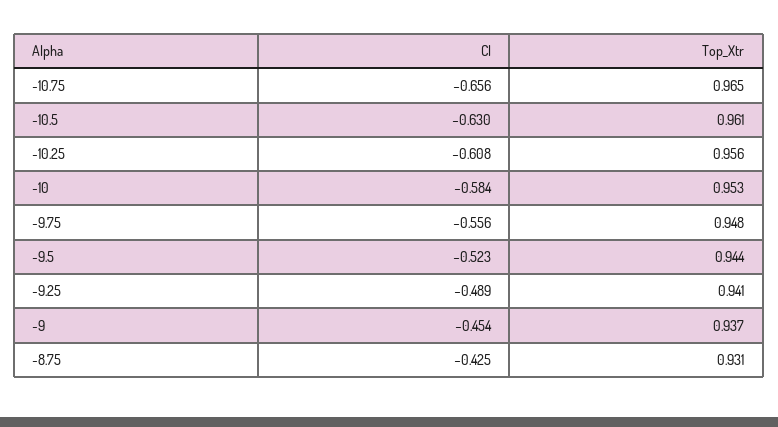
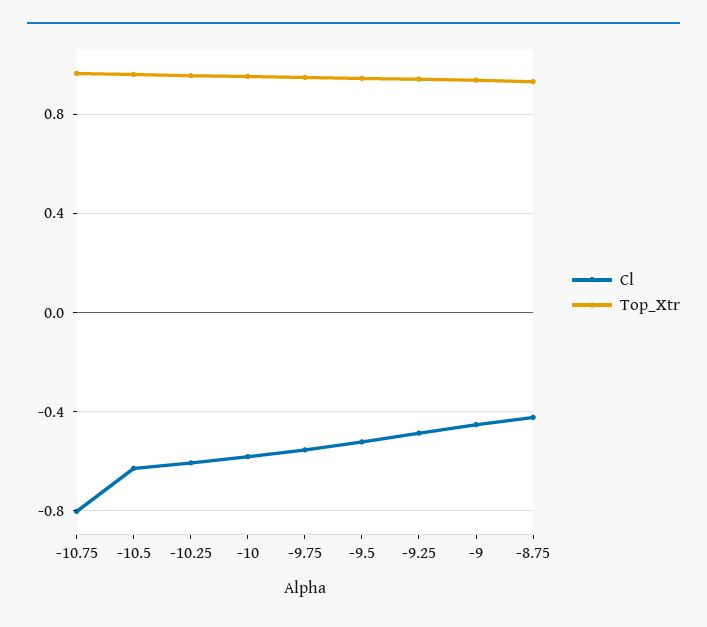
Cl, -10.75: -0.656 -> -0.8

